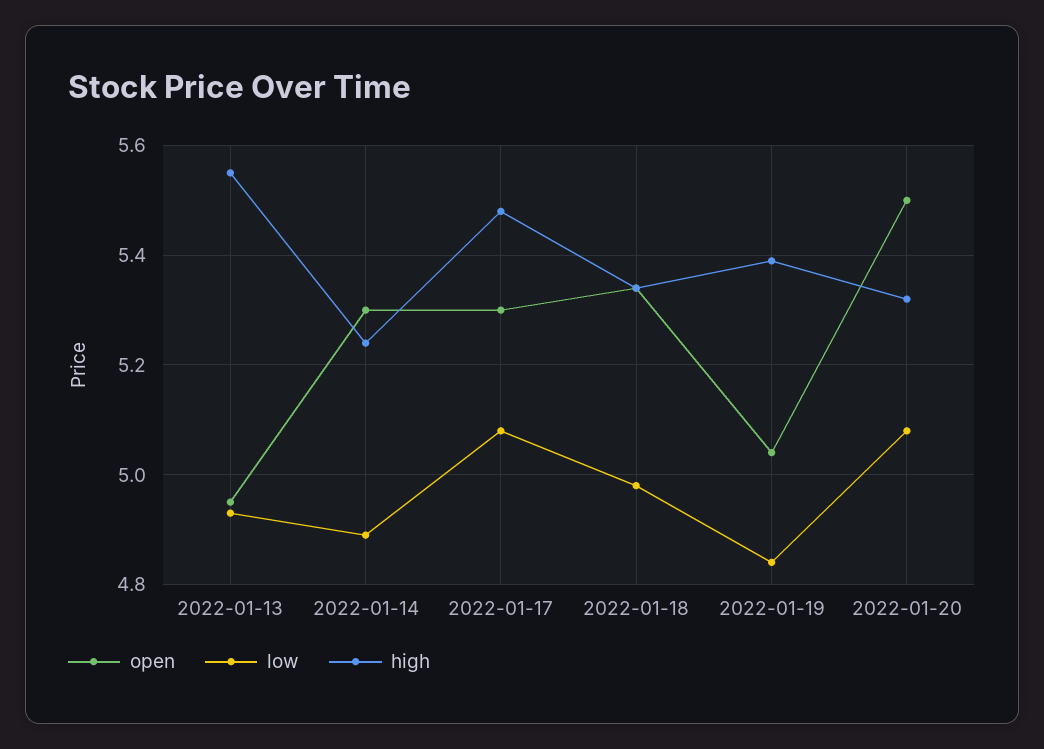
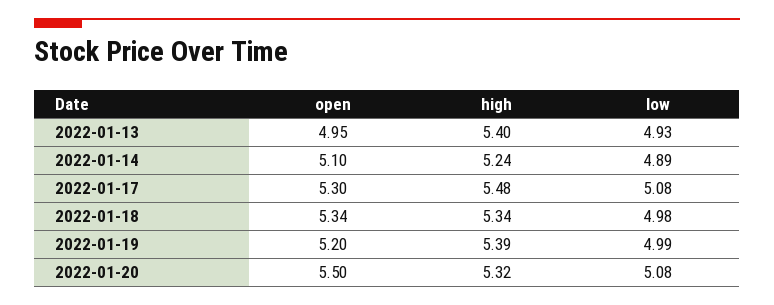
high, 2022-01-13: 5.55 -> 5.4
open, 2022-01-14: 5.3 -> 5.1
open, 2022-01-19: 5.05 -> 5.2
low, 2022-01-19: 4.85 -> 4.99

